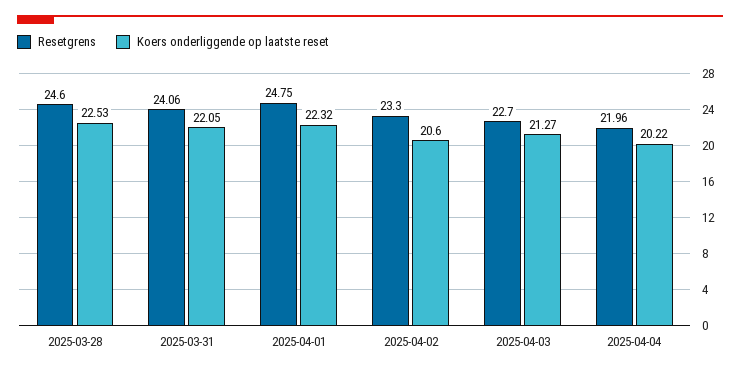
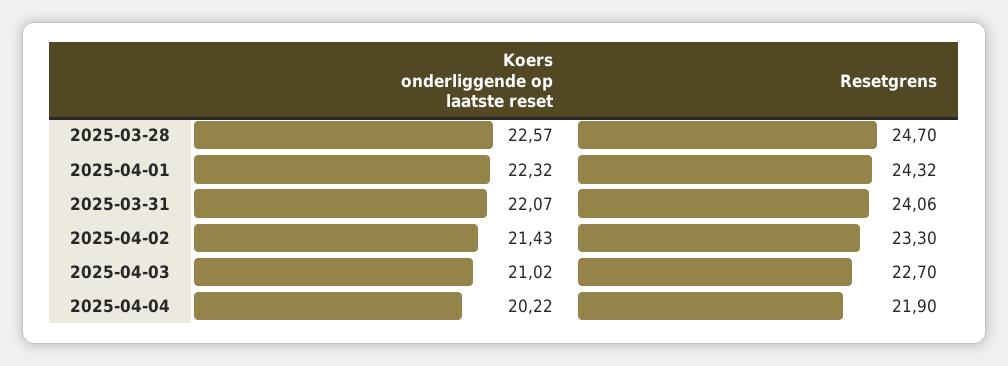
Resetgrens, 2025-03-28: 24.6 -> 24.7
Koers onderliggende op laatste reset, 2025-03-28: 22.53 -> 22.57
Koers onderliggende op laatste reset, 2025-03-31: 22.05 -> 22.07
Resetgrens, 2025-04-01: 24.75 -> 24.32
Koers onderliggende op laatste reset, 2025-04-02: 20.6 -> 21.43
Koers onderliggende op laatste reset, 2025-04-03: 21.27 -> 21.02
Resetgrens, 2025-04-04: 21.96 -> 21.9

